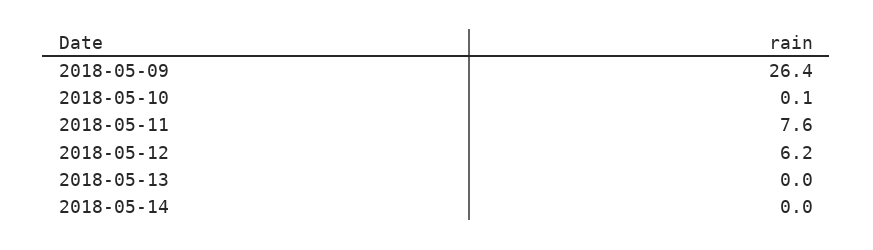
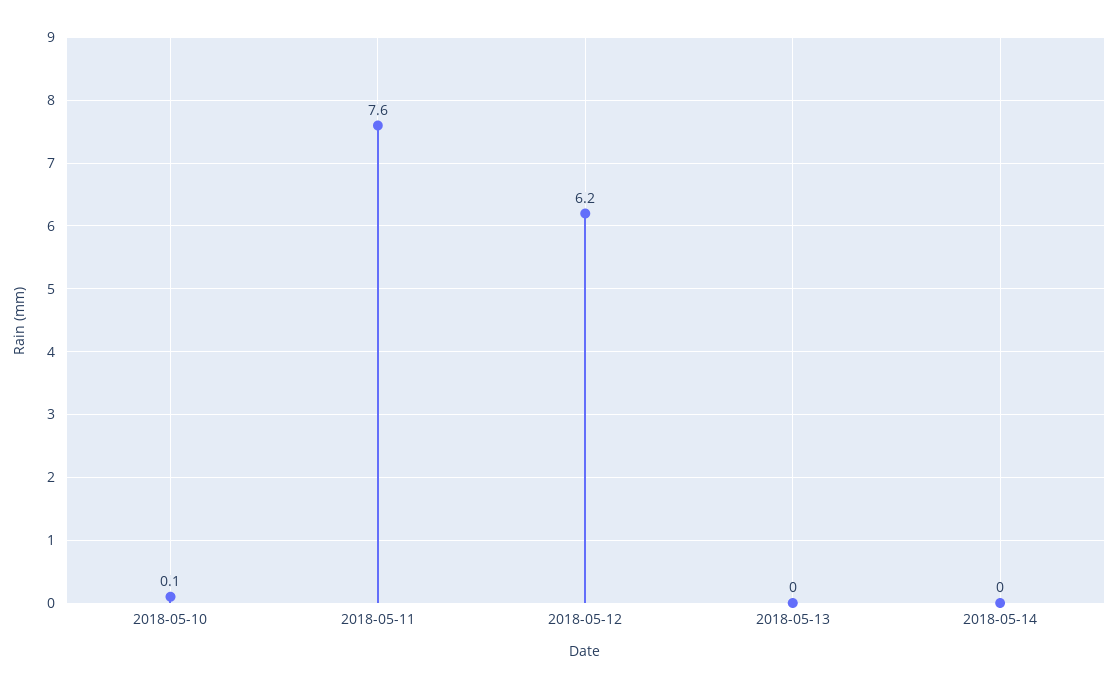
2018-05-09: 26.4 -> none

